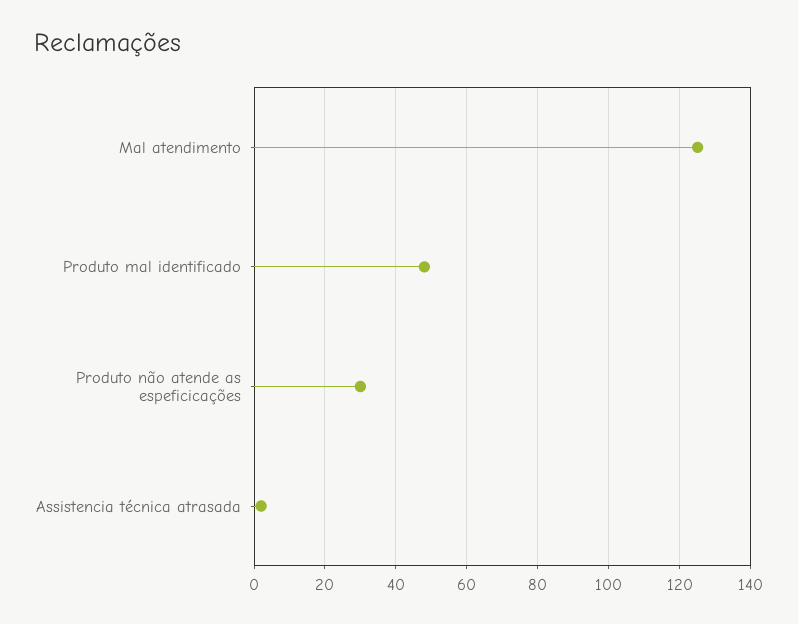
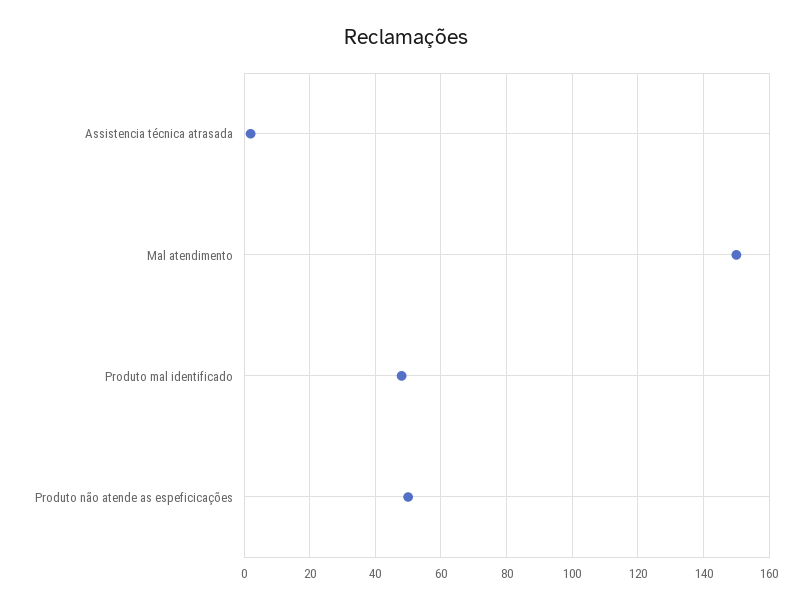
Mal atendimento: 125 -> 150
Produto não atende as espeficicações: 30 -> 50

